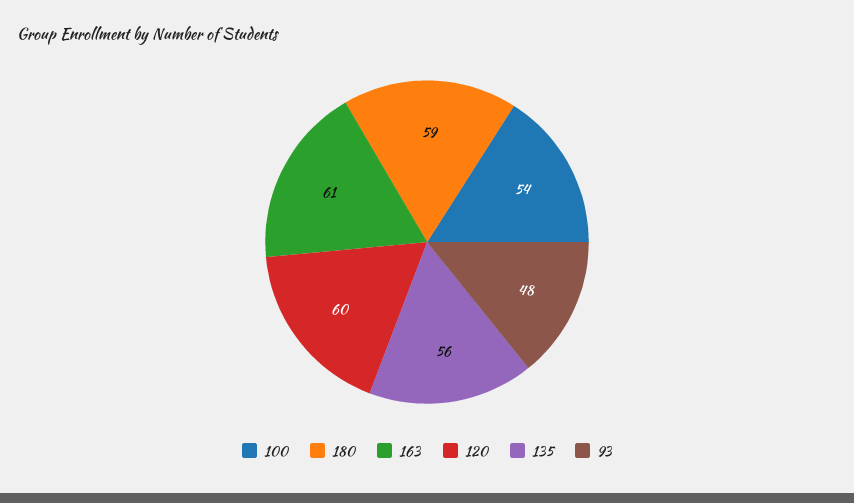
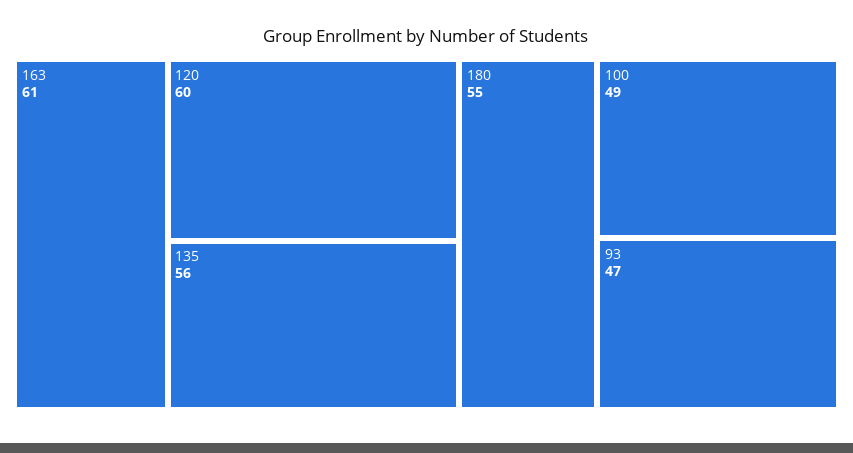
100: 54 -> 49
180: 59 -> 55
93: 48 -> 47

